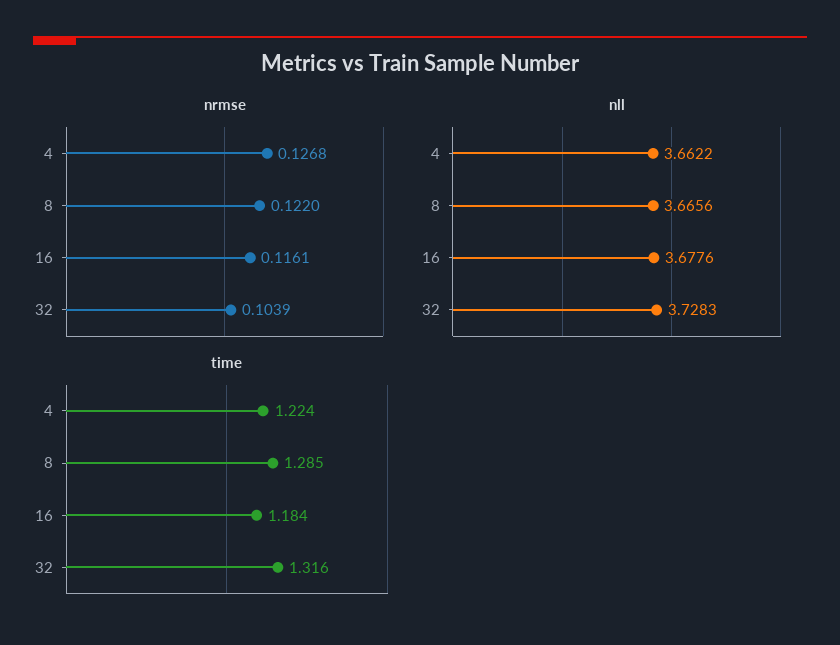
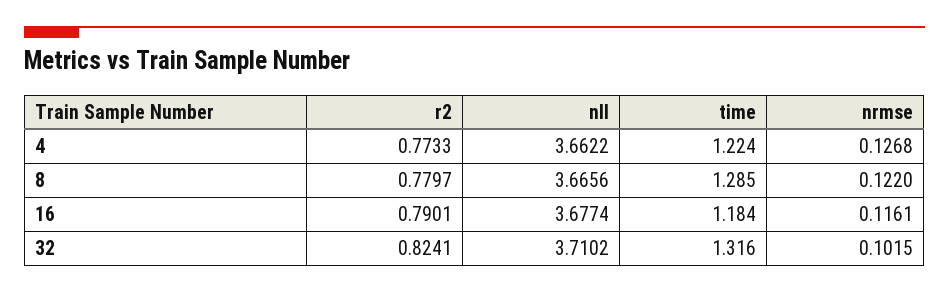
nrmse, 32: 0.1039 -> 0.1015
nll, 16: 3.6776 -> 3.6774
nll, 32: 3.7283 -> 3.7102
r2, 4: none -> 0.7733
r2, 8: none -> 0.7797
r2, 16: none -> 0.7901
r2, 32: none -> 0.8241

